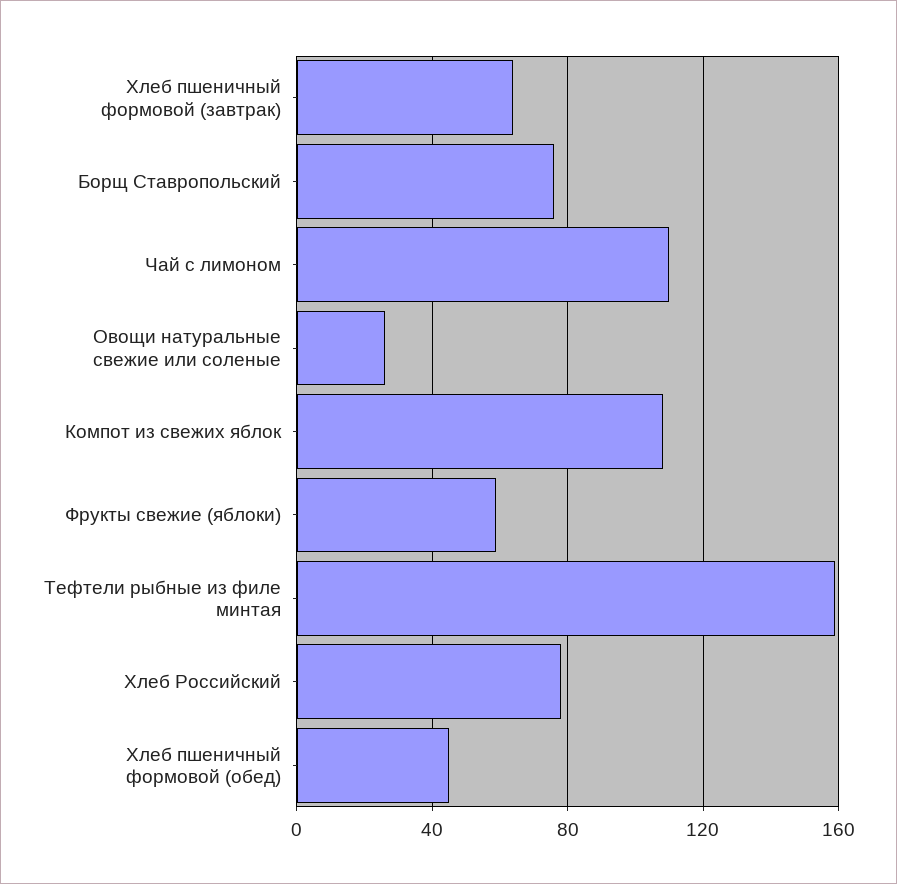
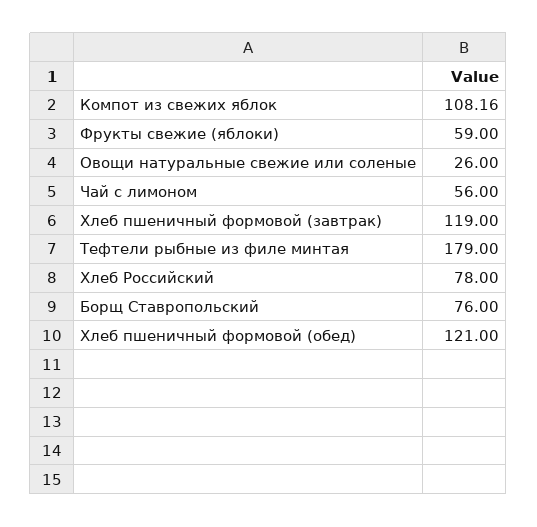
Хлеб пшеничный формовой (завтрак): 65 -> 119
Чай с лимоном: 110 -> 56
Тефтели рыбные из филе минтая: 160 -> 179
Хлеб пшеничный формовой (обед): 45 -> 121

